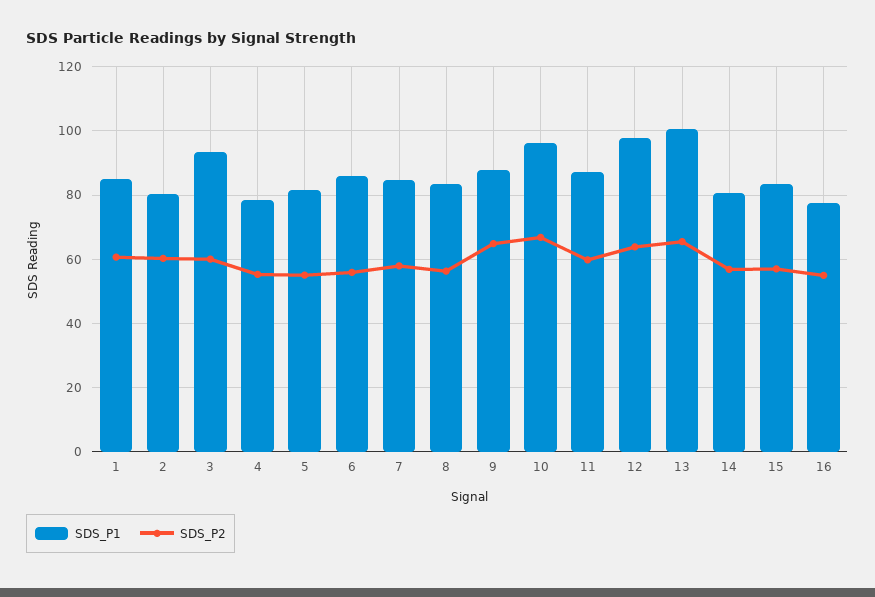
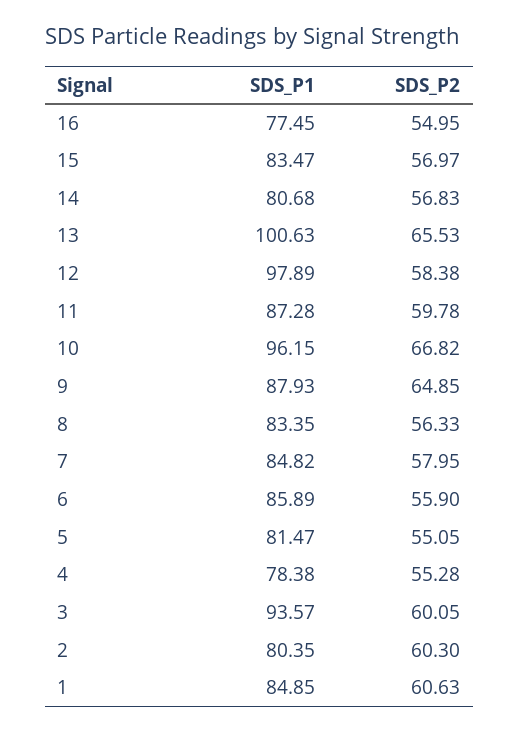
SDS_P2, 12: 64 -> 58.38

